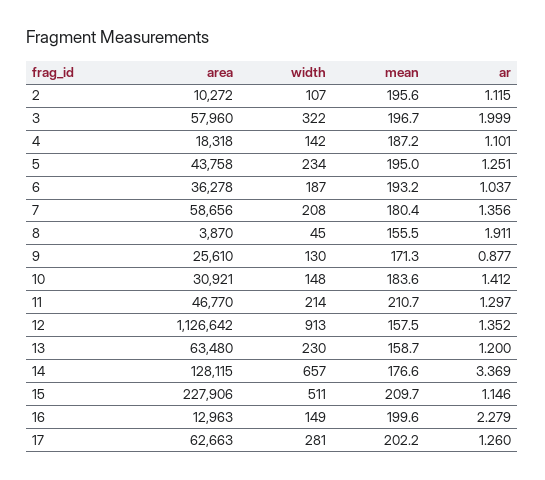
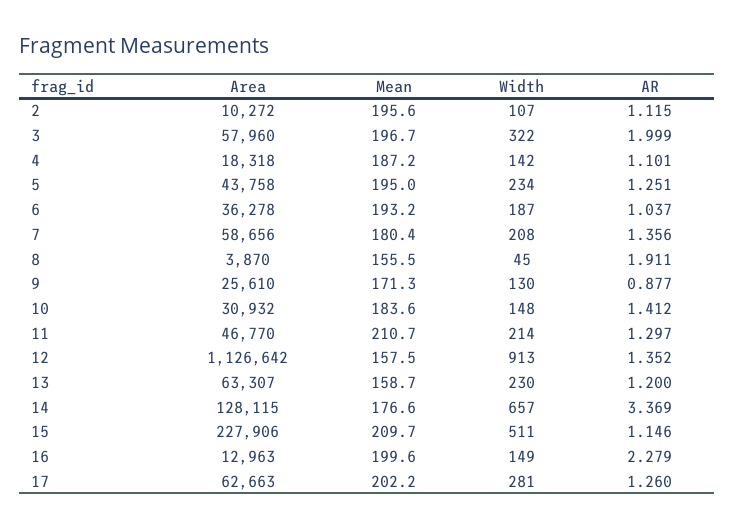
area, 10: 30921 -> 30932
area, 13: 63480 -> 63307

